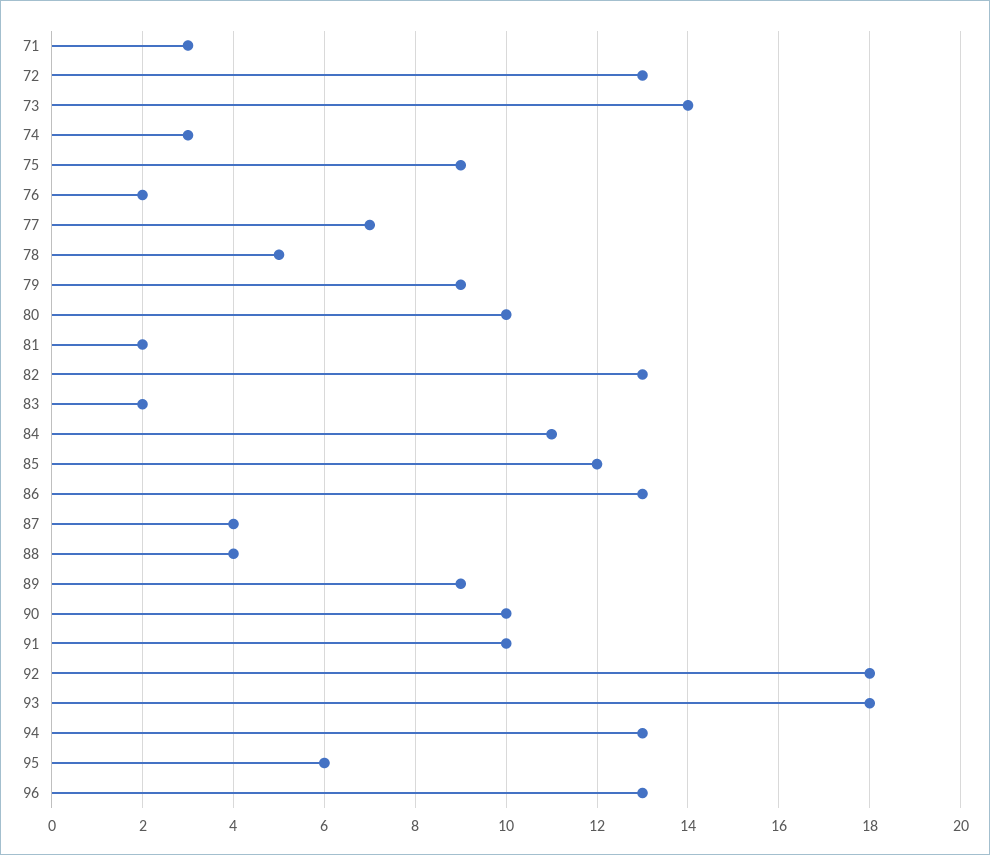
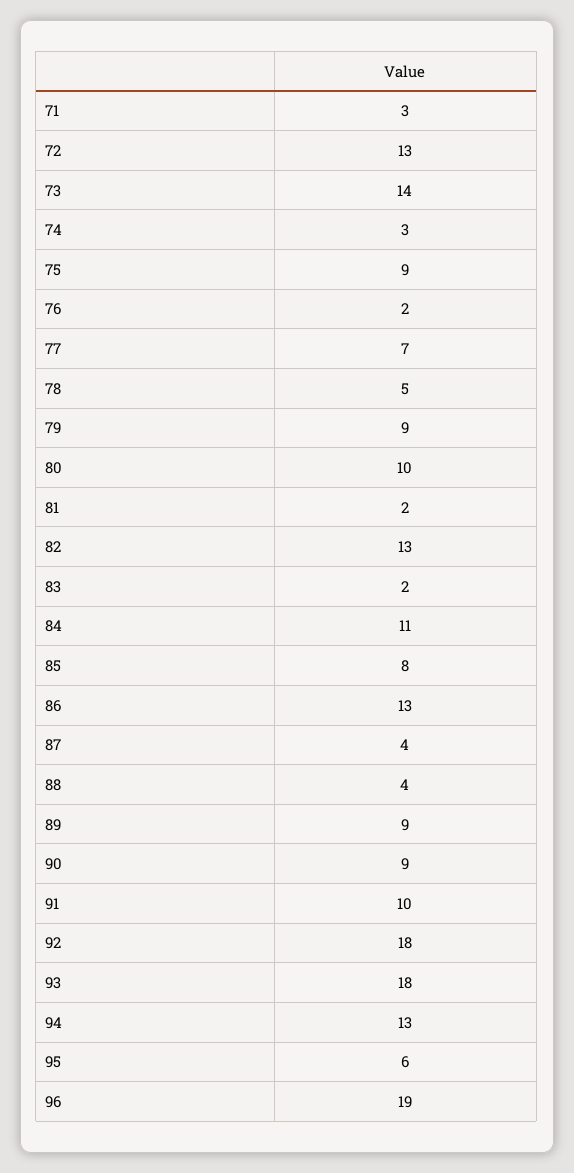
85: 12 -> 8
90: 10 -> 9
96: 13 -> 19

